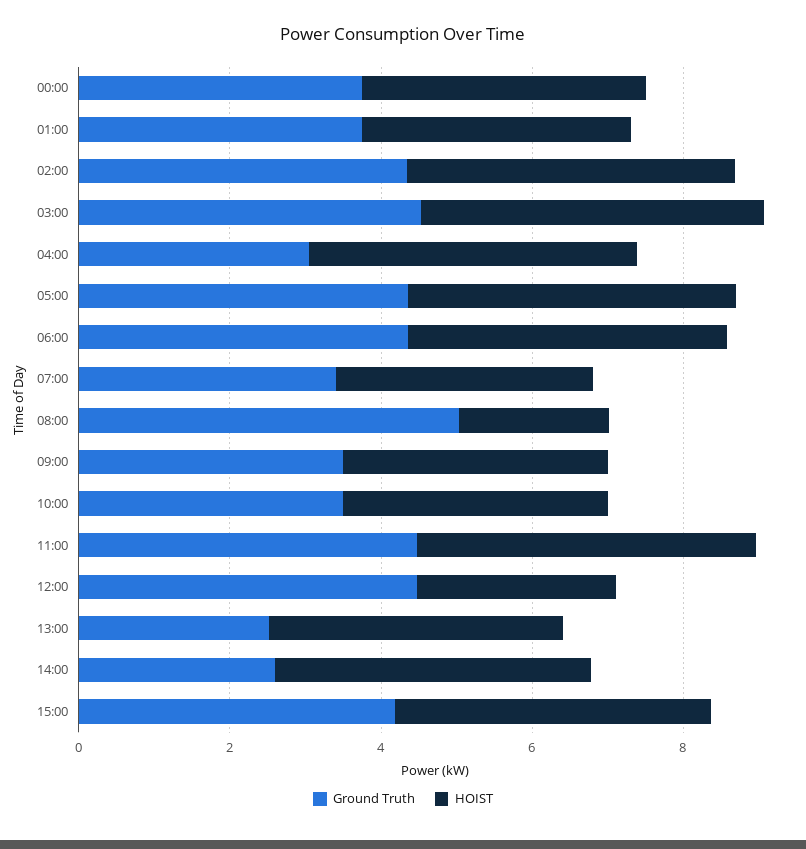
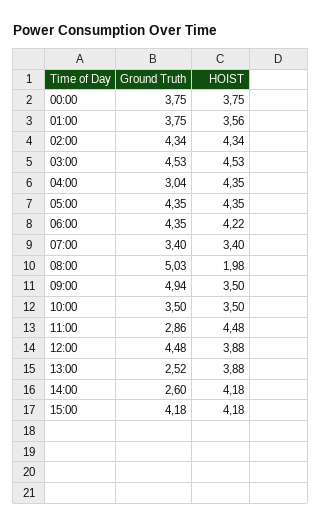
Ground Truth, 09:00: 3.5 -> 4.94
Ground Truth, 11:00: 4.5 -> 2.86
HOIST, 12:00: 2.5 -> 3.88

